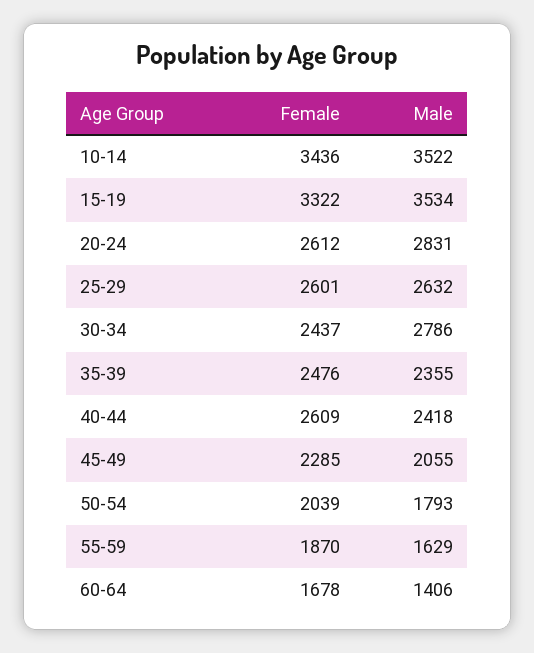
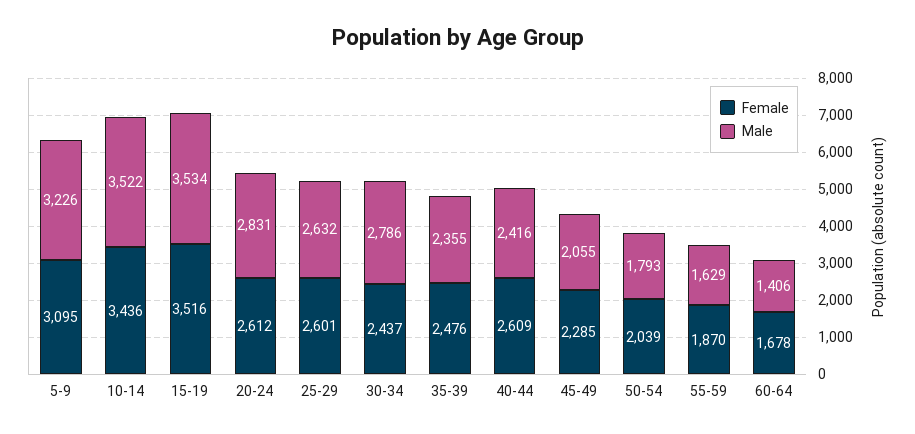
Female, 15-19: 3322 -> 3516
Male, 40-44: 2418 -> 2416
Female, 5-9: none -> 3095
Male, 5-9: none -> 3226

